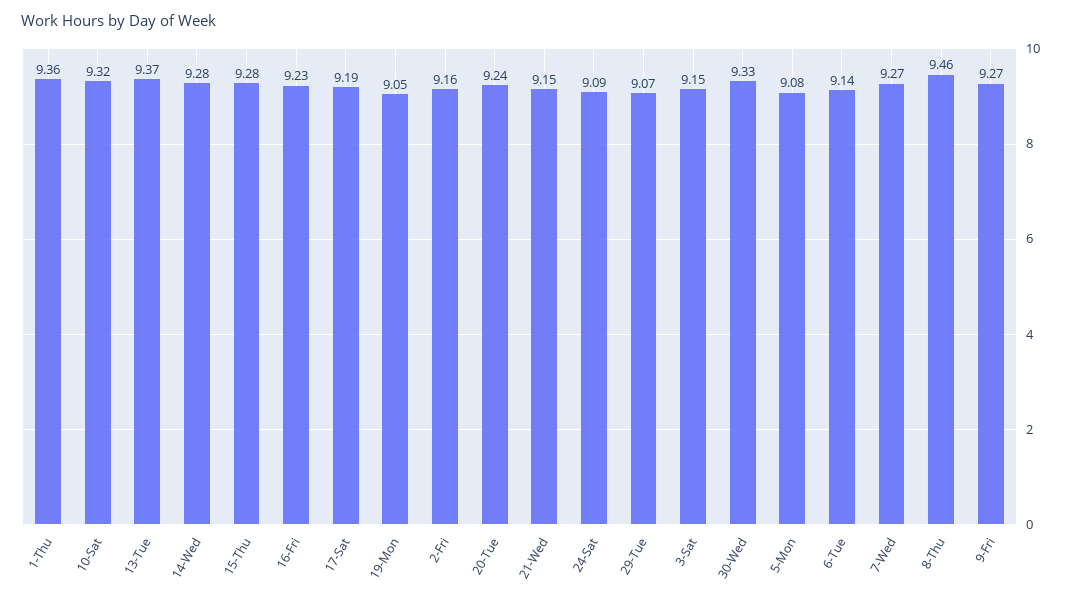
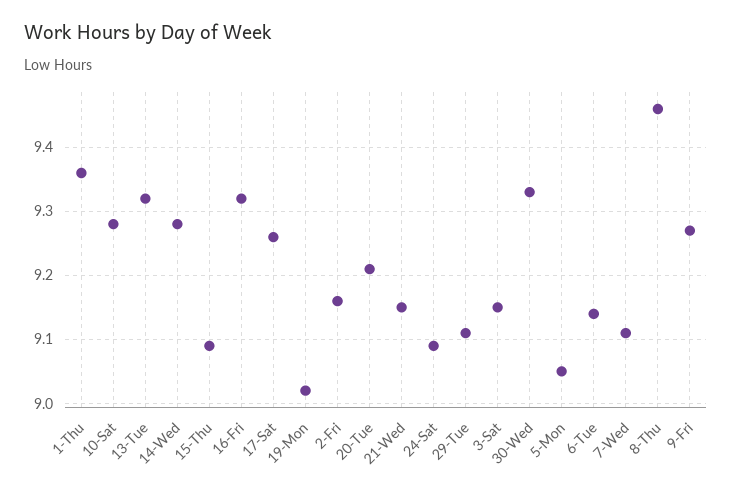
10-Sat: 9.32 -> 9.28
13-Tue: 9.37 -> 9.32
15-Thu: 9.28 -> 9.09
16-Fri: 9.23 -> 9.32
17-Sat: 9.19 -> 9.26
19-Mon: 9.05 -> 9.02
20-Tue: 9.24 -> 9.21
29-Tue: 9.07 -> 9.11
5-Mon: 9.08 -> 9.05
7-Wed: 9.27 -> 9.11

